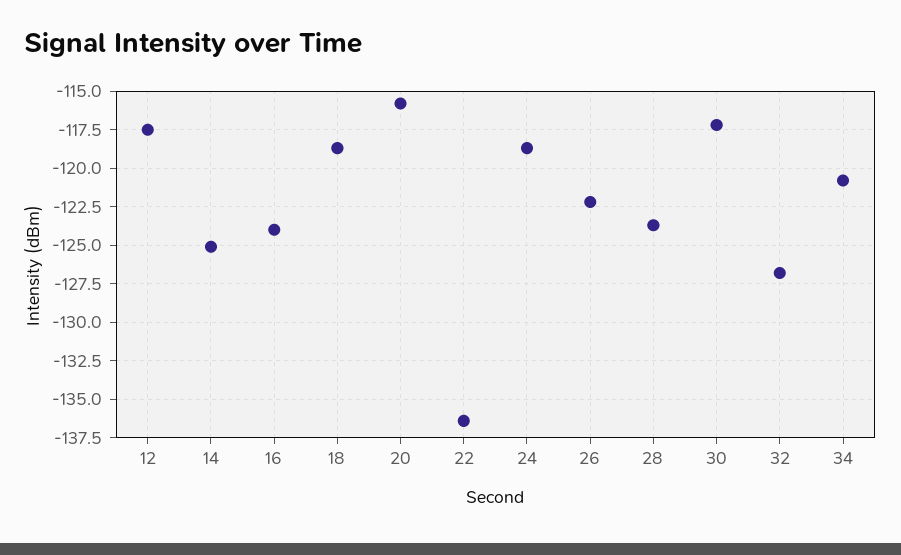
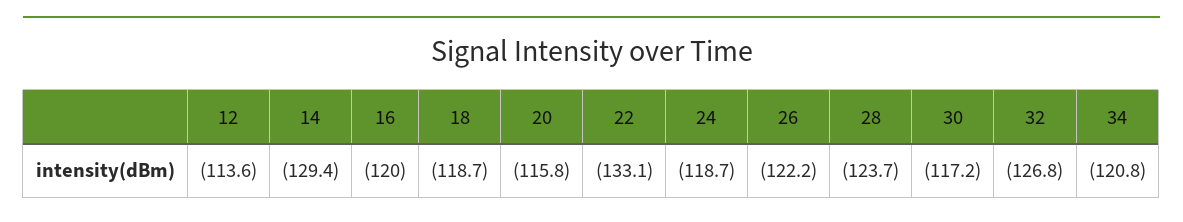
12: -117.5 -> -113.6
14: -125 -> -129.4
16: -124 -> -120
22: -136.5 -> -133.1

